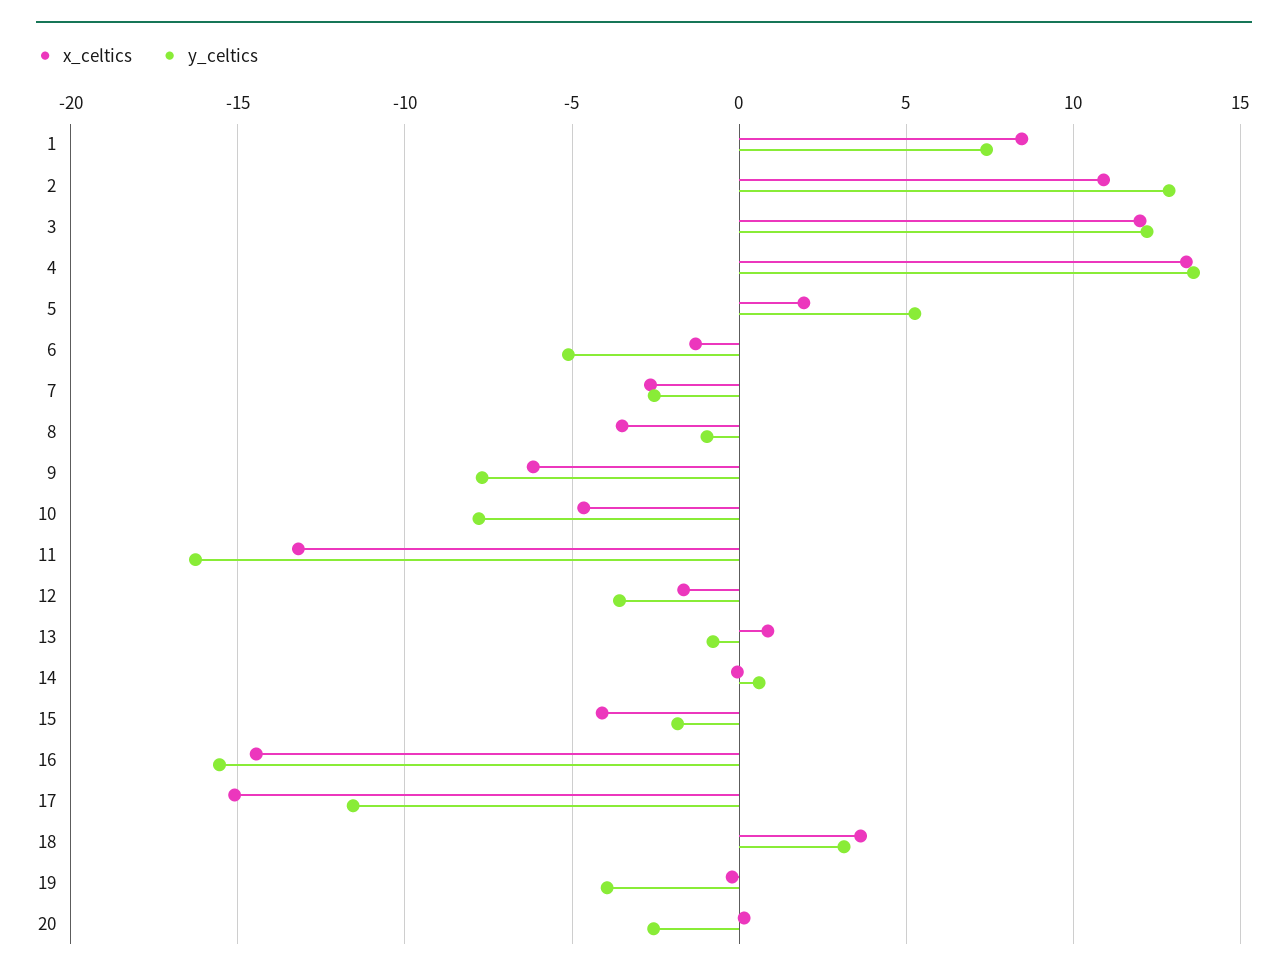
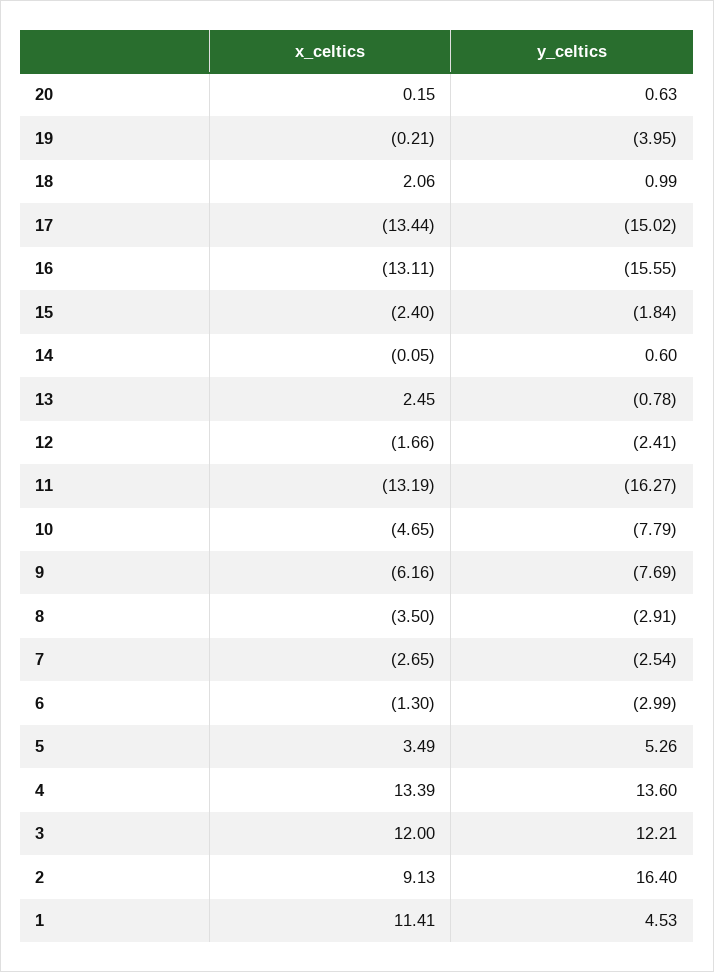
x_celtics, 1: 8.5 -> 11.41
y_celtics, 1: 7.5 -> 4.53
x_celtics, 2: 11 -> 9.13
y_celtics, 2: 13 -> 16.4
x_celtics, 5: 2 -> 3.49
y_celtics, 6: -5 -> -2.99
y_celtics, 8: -1 -> -2.91
y_celtics, 12: -3.5 -> -2.41
x_celtics, 13: 1 -> 2.45
x_celtics, 15: -4 -> -2.4
x_celtics, 16: -14.5 -> -13.11
x_celtics, 17: -15 -> -13.44
y_celtics, 17: -11.5 -> -15.02
x_celtics, 18: 3.5 -> 2.06
y_celtics, 18: 3 -> 0.99
y_celtics, 20: -2.5 -> 0.63

